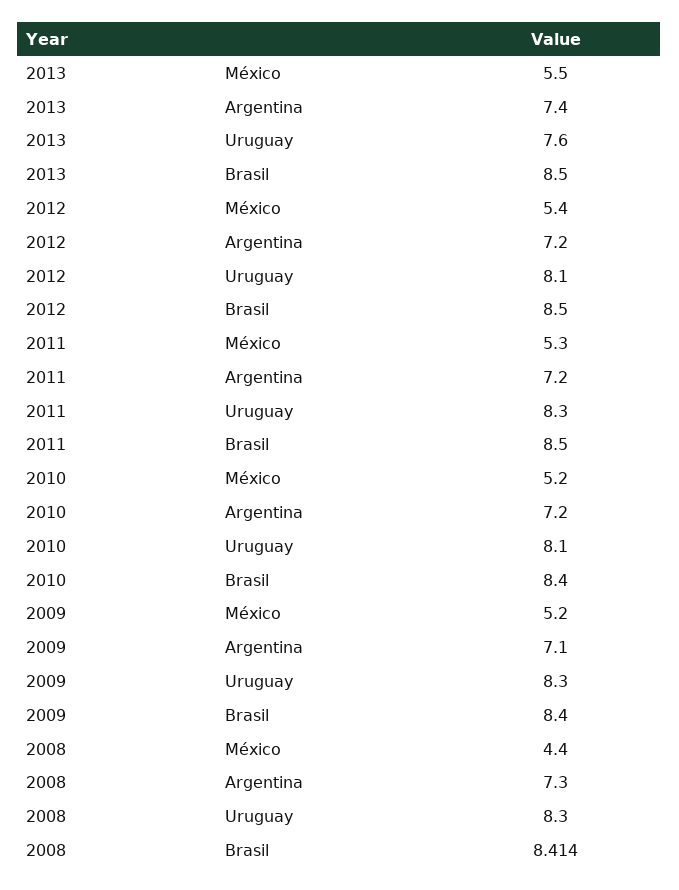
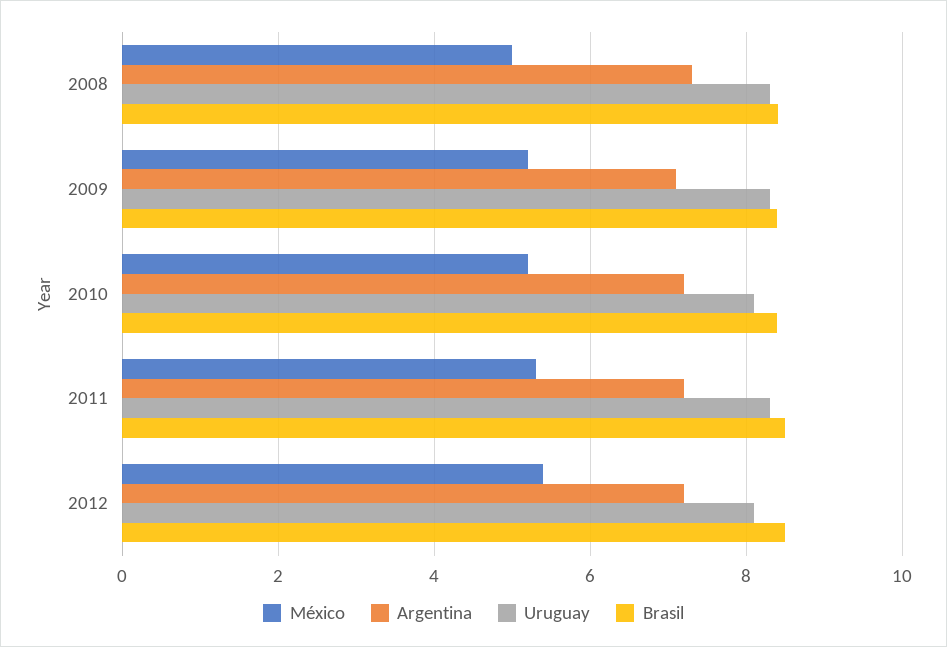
México, 2013: 5.5 -> none
Argentina, 2013: 7.4 -> none
Uruguay, 2013: 7.6 -> none
Brasil, 2013: 8.5 -> none
México, 2008: 4.4 -> 5

